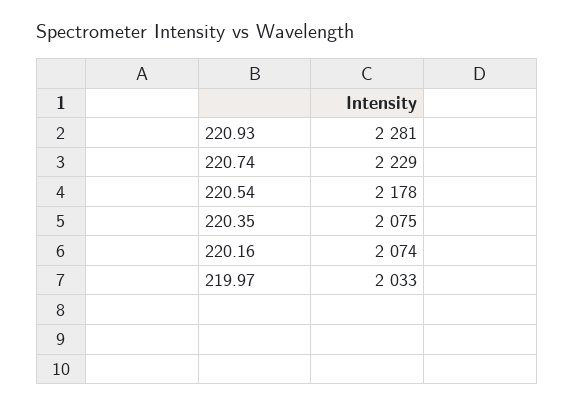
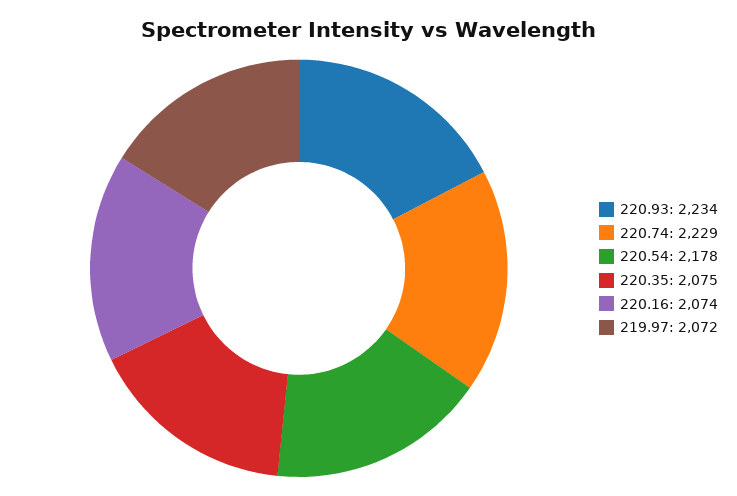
220.93: 2281 -> 2234
219.97: 2033 -> 2072

